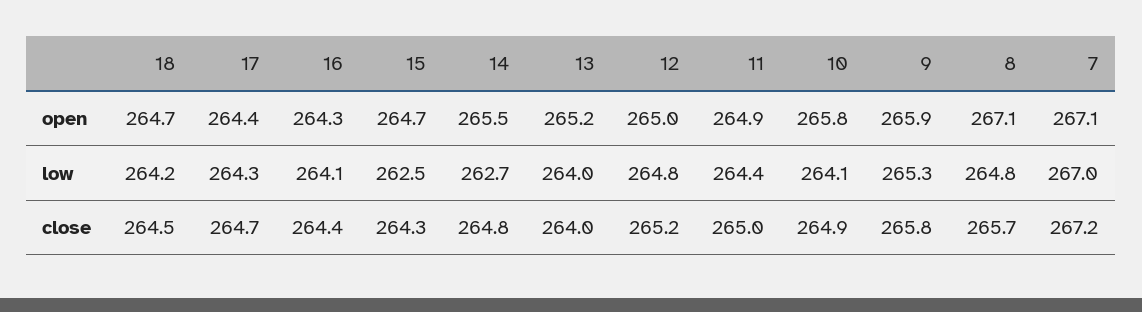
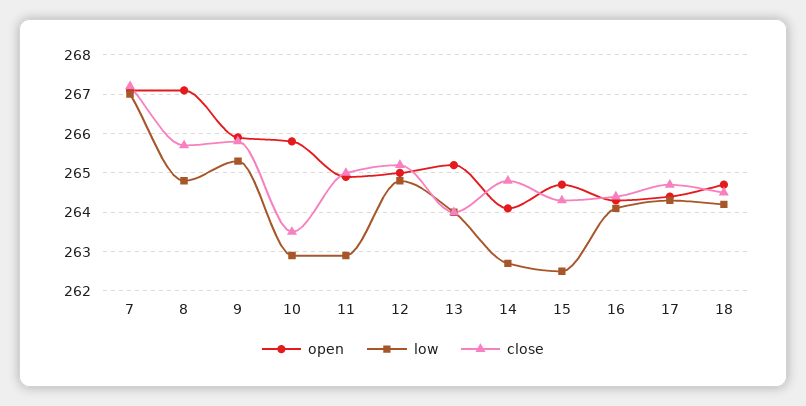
open, 14: 265.5 -> 264
low, 11: 264.4 -> 263
low, 10: 264.1 -> 263
close, 10: 264.9 -> 263.5

